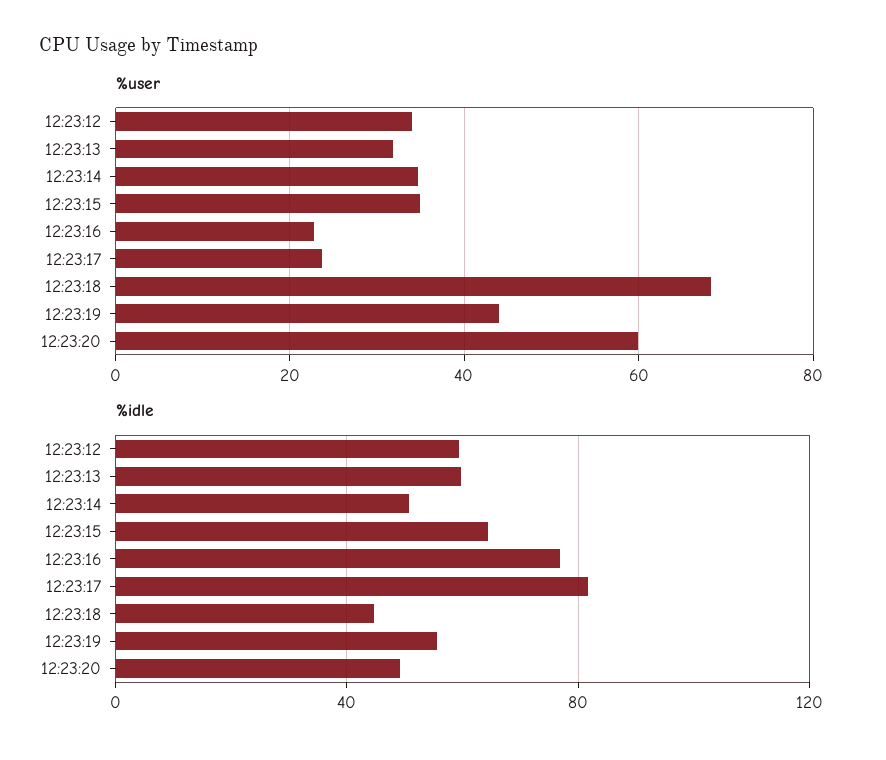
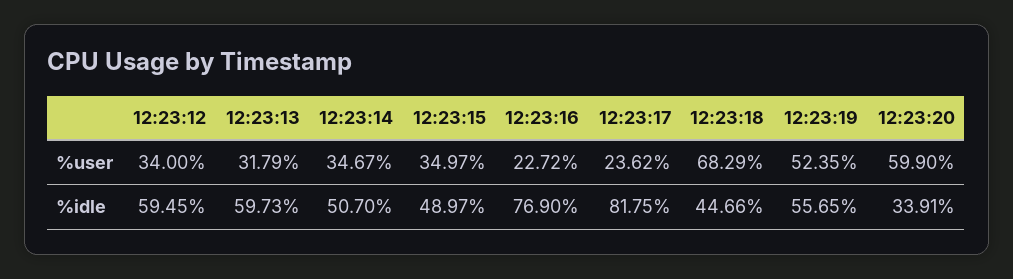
%user, 12:23:19: 44 -> 52.35
%idle, 12:23:15: 65 -> 48.97
%idle, 12:23:20: 50 -> 33.91

